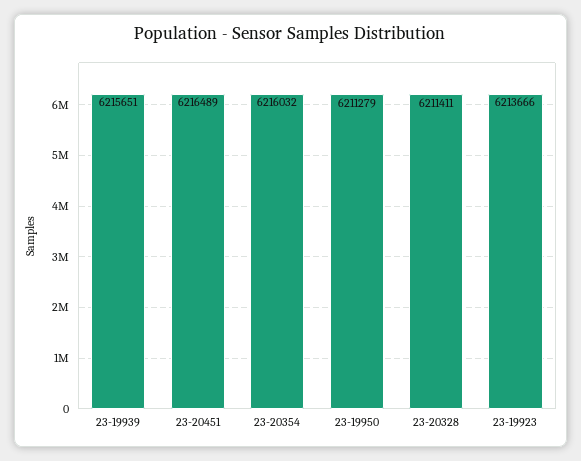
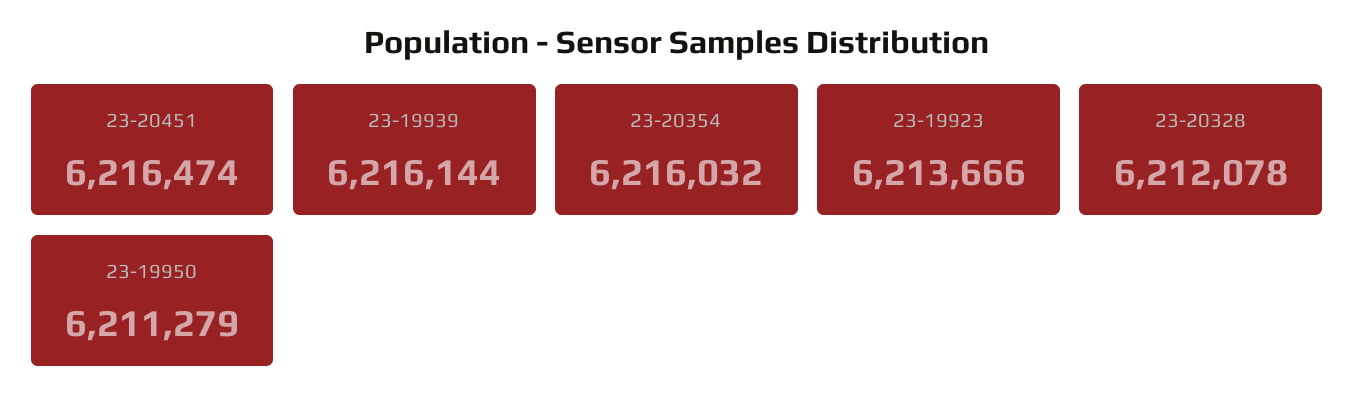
23-19939: 6215651 -> 6216144
23-20451: 6216489 -> 6216474
23-20328: 6211411 -> 6212078

